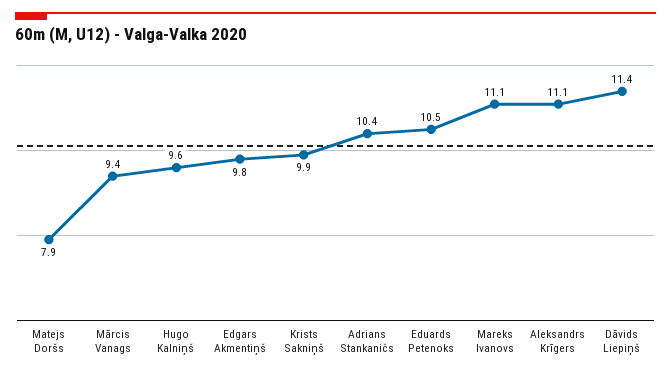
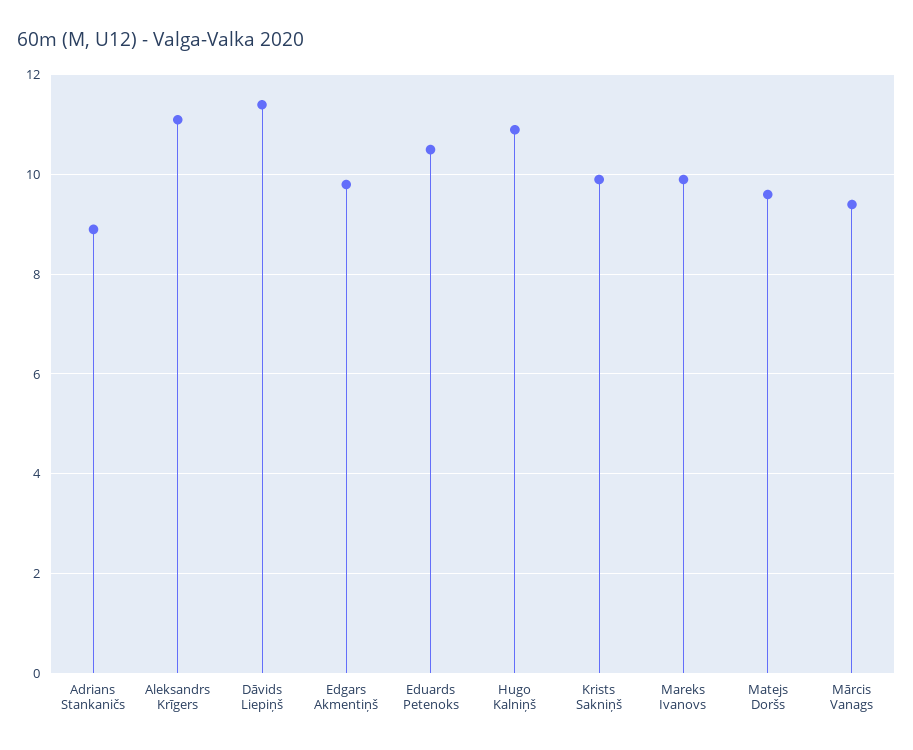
Matejs Doršs: 7.9 -> 9.5
Hugo Kalniņš: 9.6 -> 11
Adrians Stankaničs: 10.4 -> 9
Mareks Ivanovs: 11.1 -> 10

